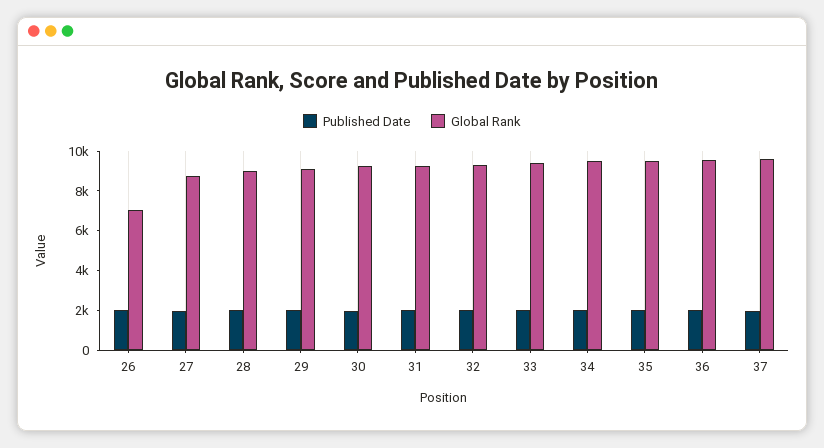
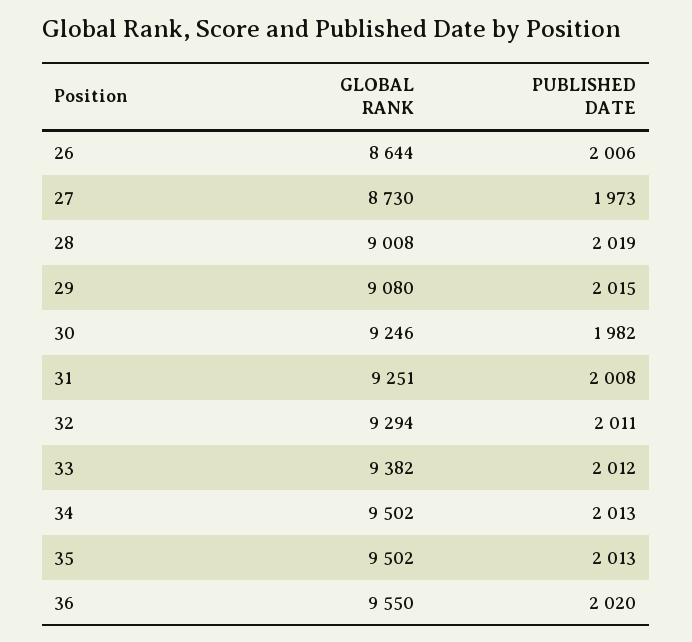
Global Rank, 26: 7000 -> 8644
Published Date, 37: 2000 -> none
Global Rank, 37: 9500 -> none

